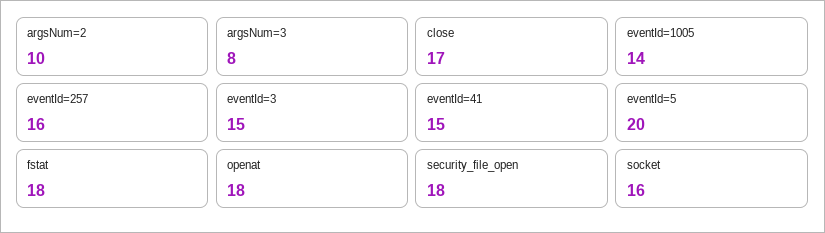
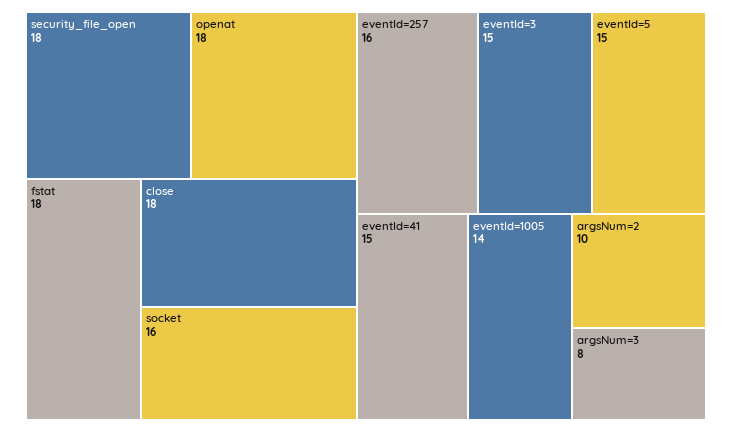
close: 17 -> 18
eventId=5: 20 -> 15

